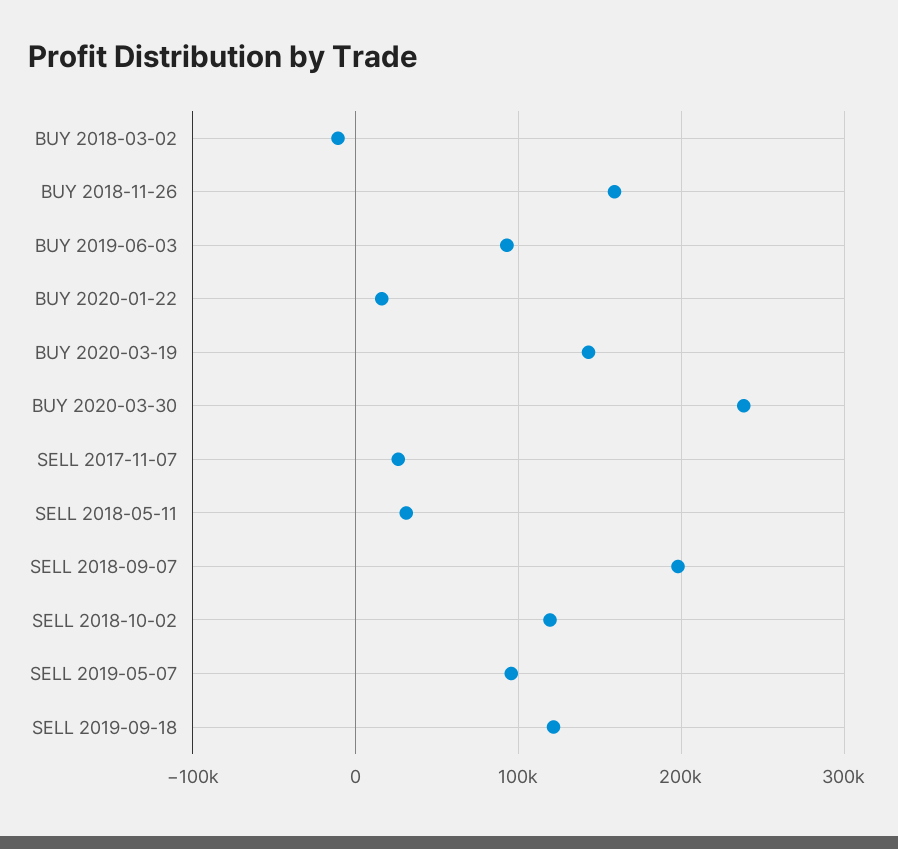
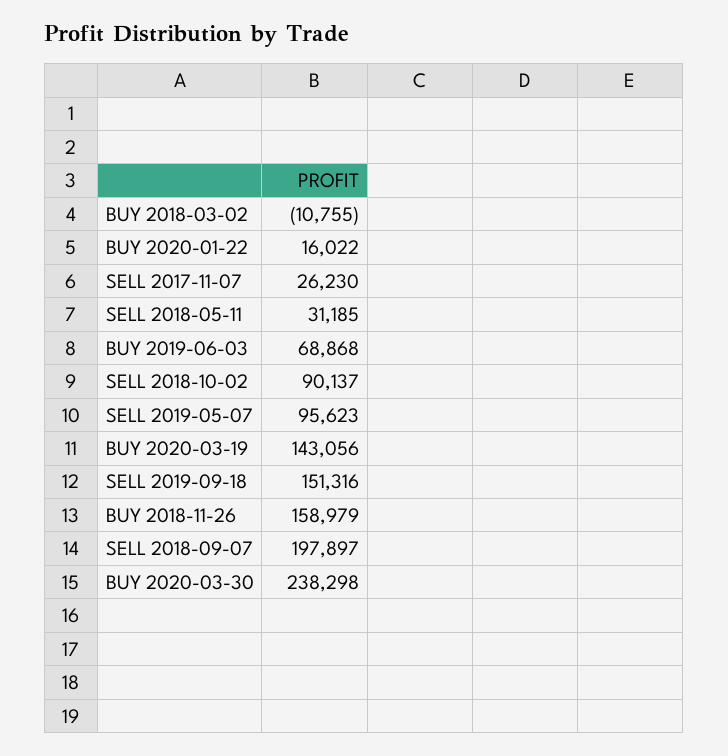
BUY 2019-06-03: 90000 -> 68868
SELL 2018-10-02: 120000 -> 90137
SELL 2019-09-18: 120000 -> 151316

